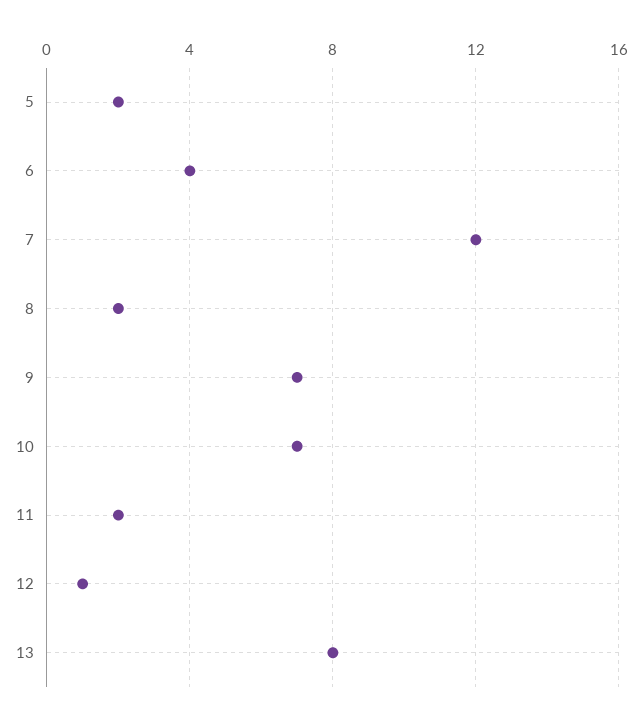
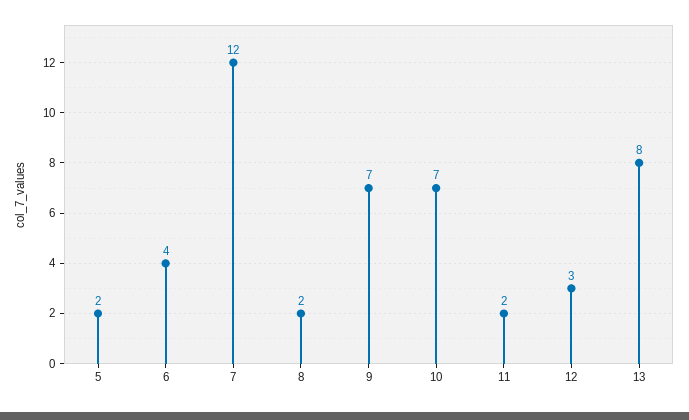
12: 1 -> 3

